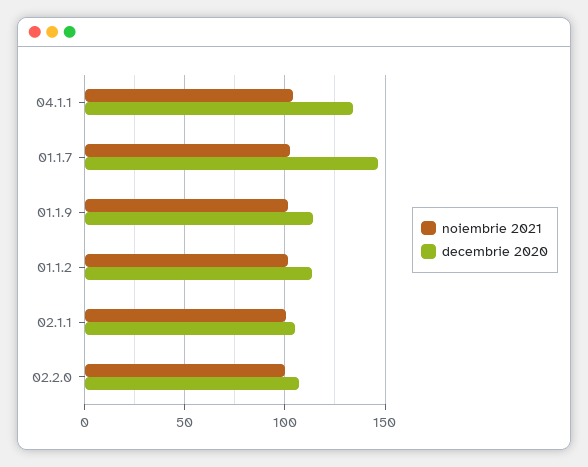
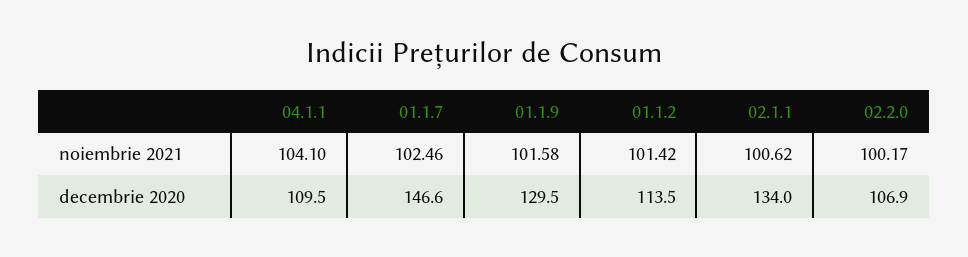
decembrie 2020, 04.1.1: 135 -> 109.5
decembrie 2020, 01.1.9: 115 -> 129.5
decembrie 2020, 02.1.1: 105 -> 134

